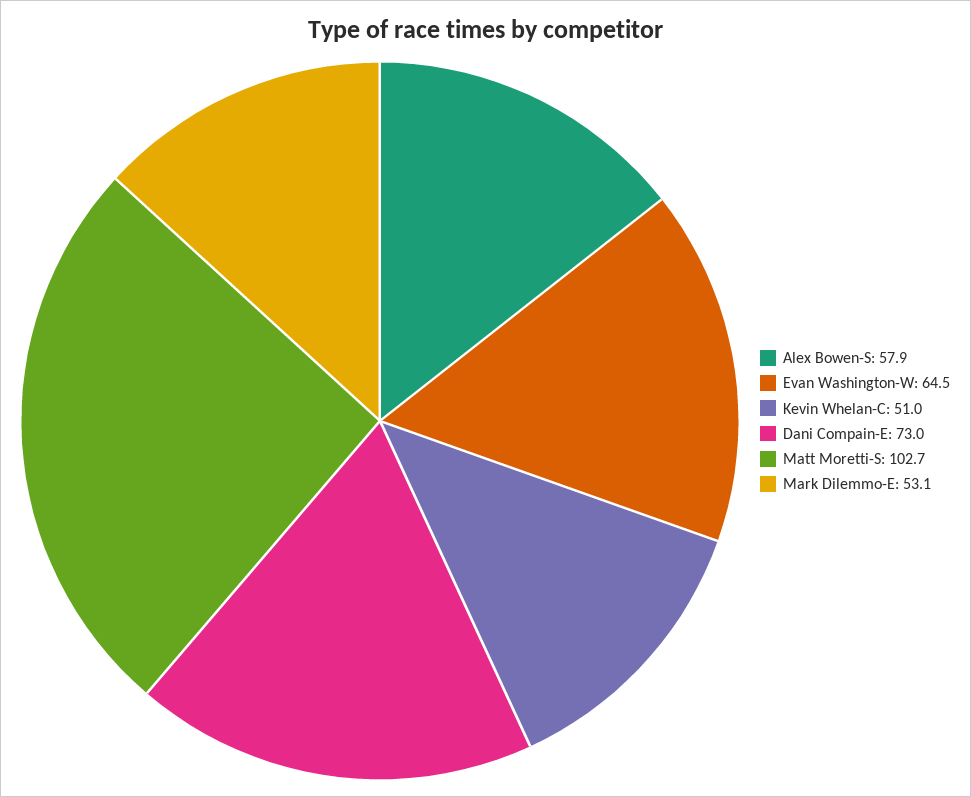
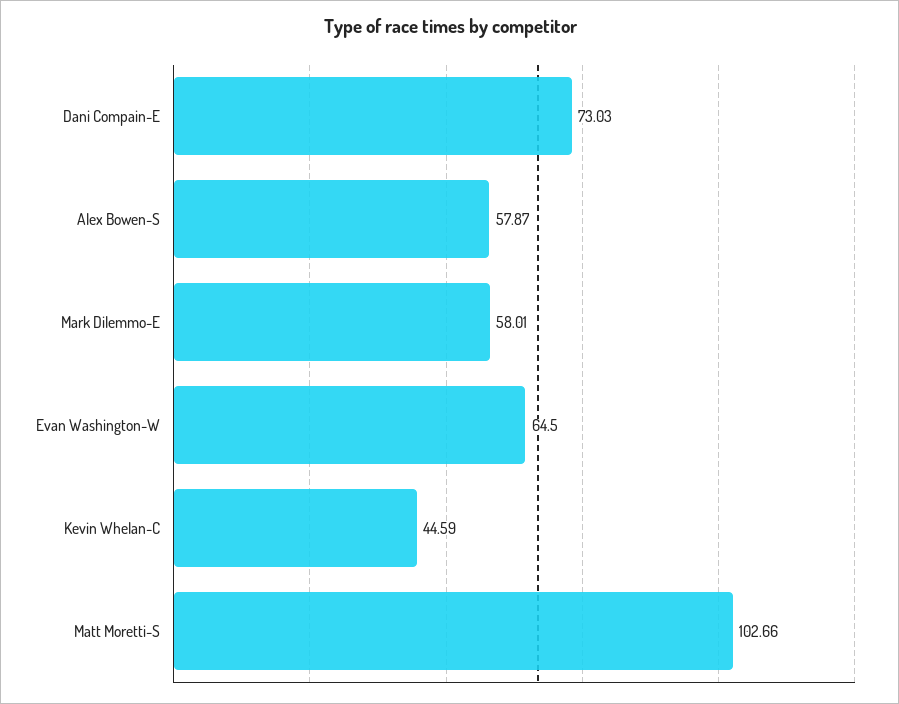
Kevin Whelan-C: 51 -> 44.59
Mark Dilemmo-E: 53.1 -> 58.01

